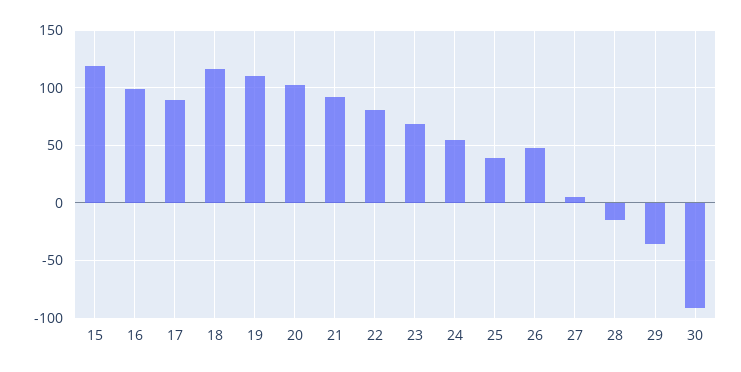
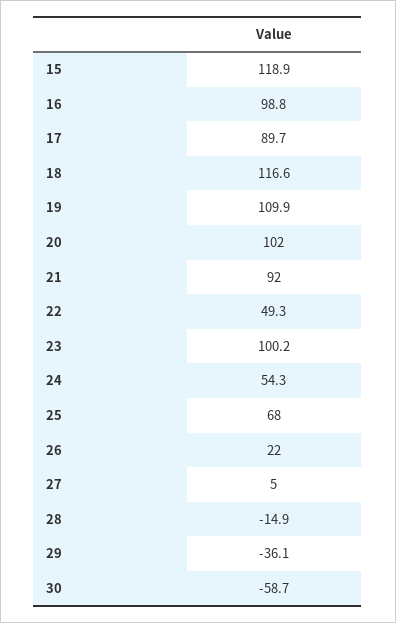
22: 80 -> 49.3
23: 70 -> 100.2
25: 40 -> 68
26: 50 -> 22
30: -90 -> -58.7

